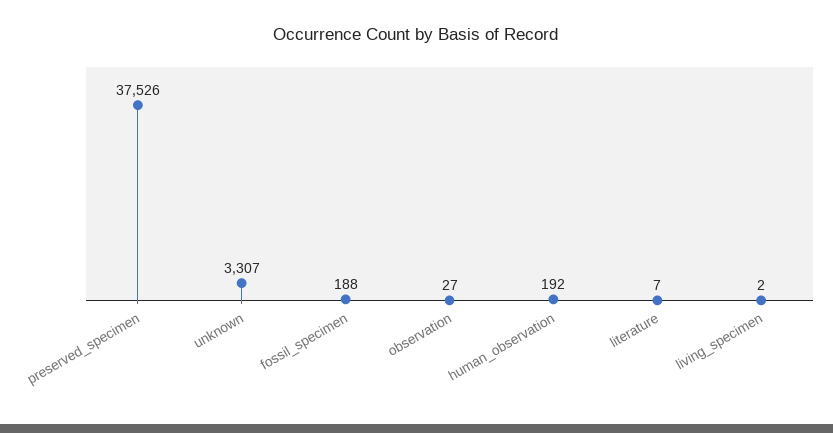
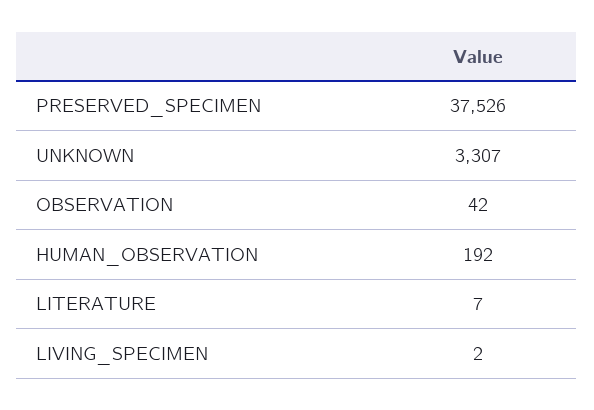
fossil_specimen: 188 -> none
observation: 27 -> 42

